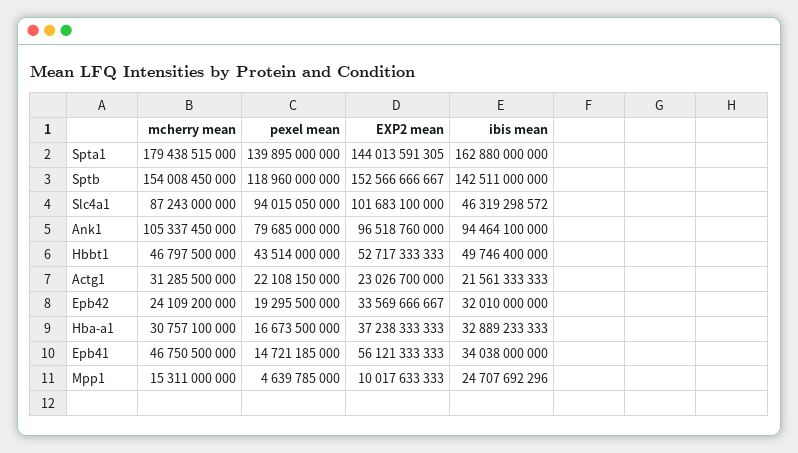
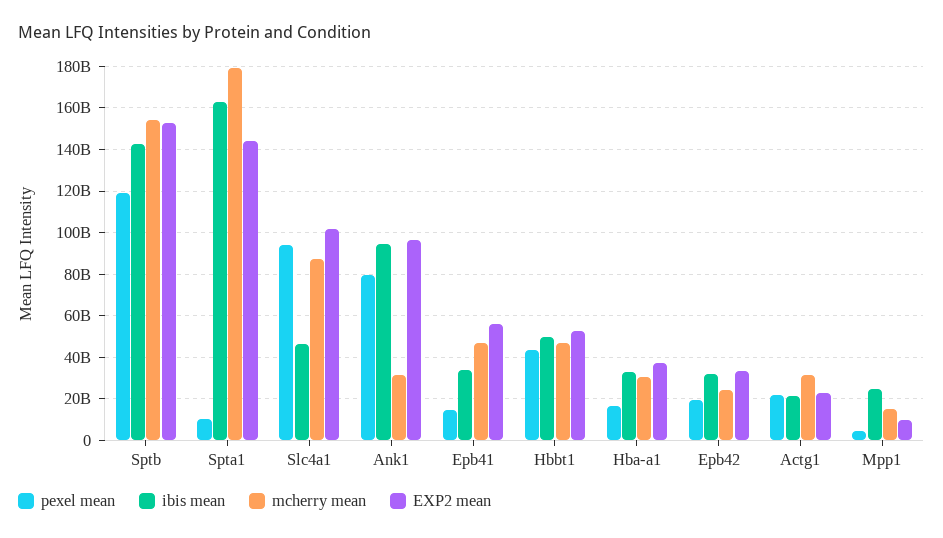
pexel mean, Spta1: 139895000000 -> 10000000000
mcherry mean, Ank1: 105337450000 -> 30000000000

